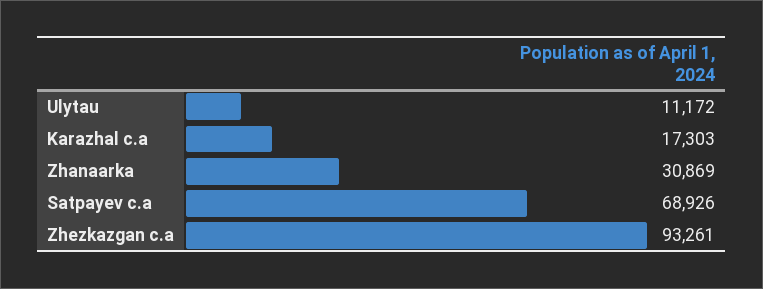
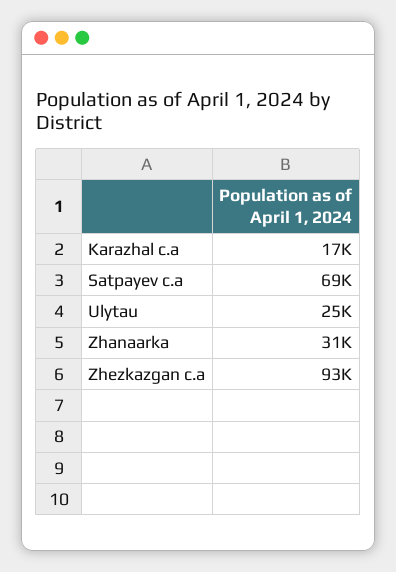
Ulytau: 11172 -> 25000

